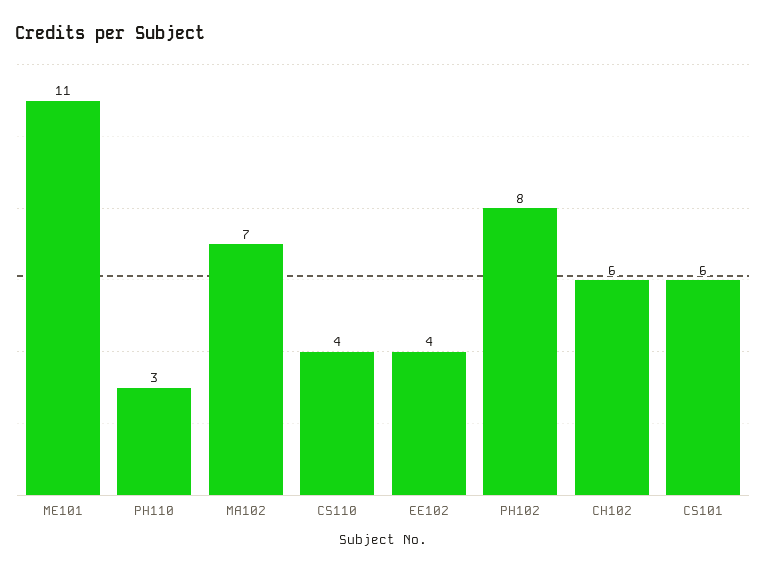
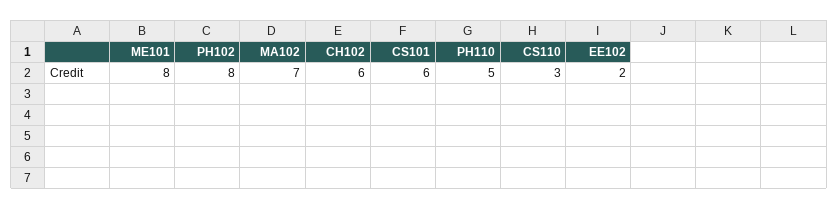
ME101: 11 -> 8
PH110: 3 -> 5
CS110: 4 -> 3
EE102: 4 -> 2

